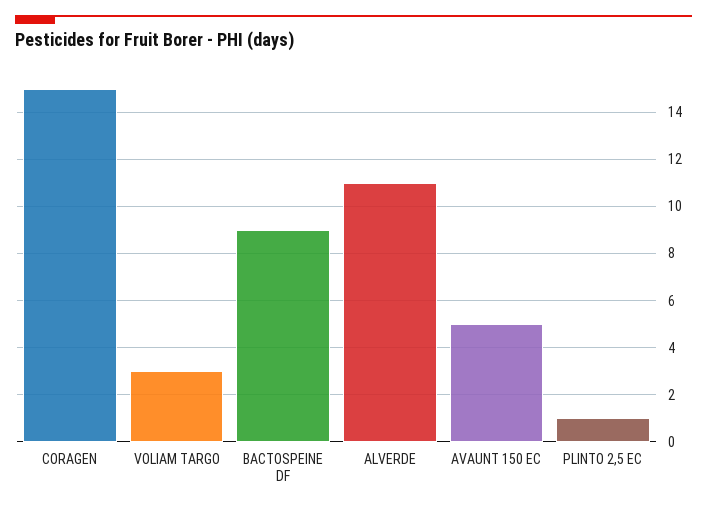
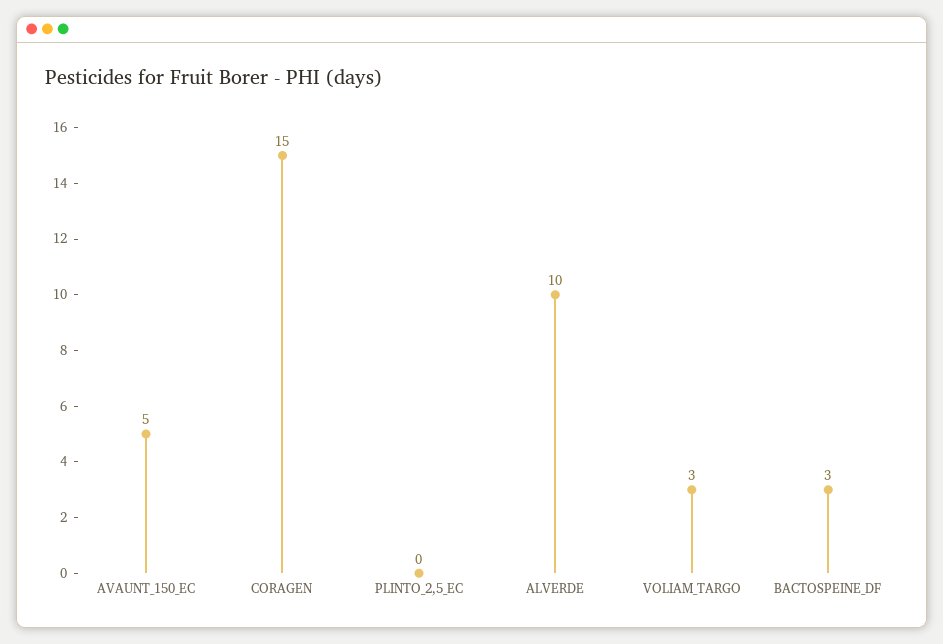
BACTOSPEINE DF: 9 -> 3
ALVERDE: 11 -> 10
PLINTO 2,5 EC: 1 -> 0

